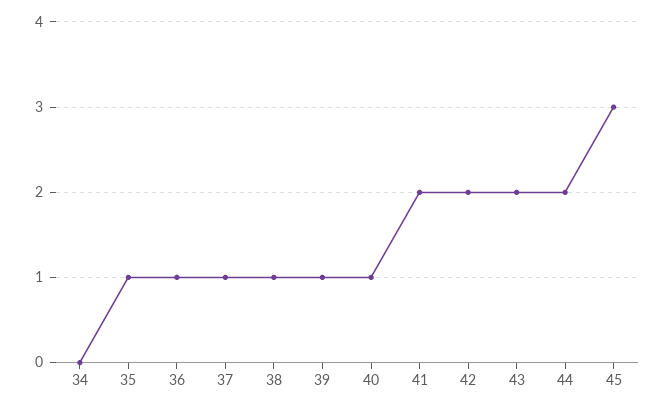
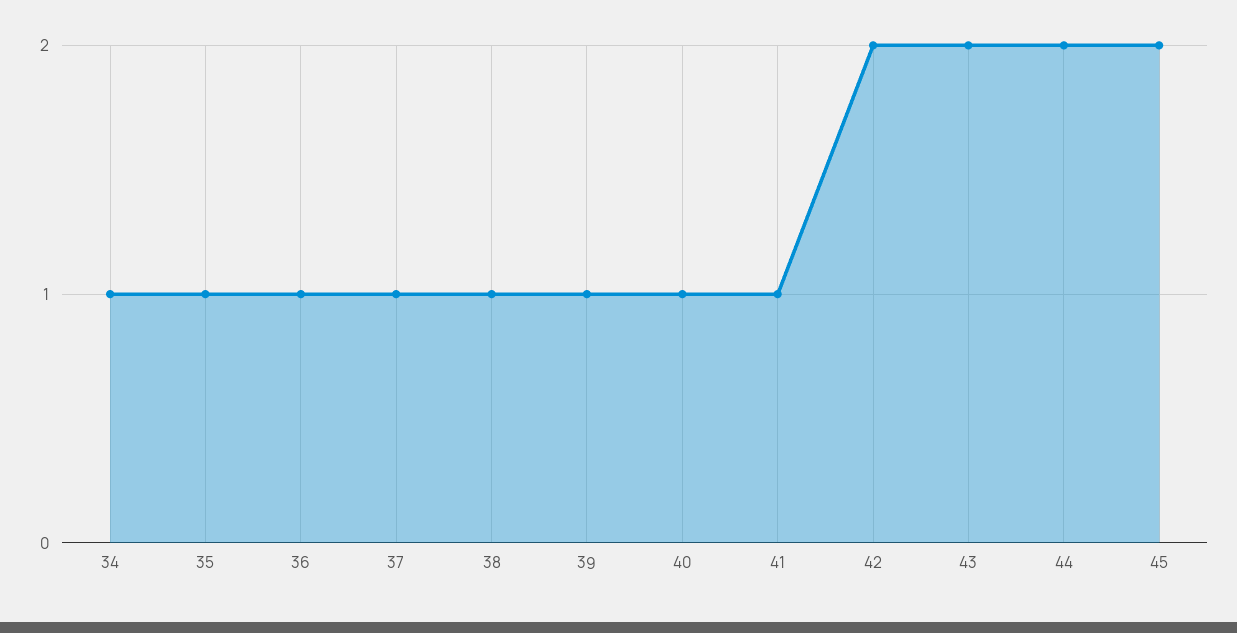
34: 0 -> 1
41: 2 -> 1
45: 3 -> 2

